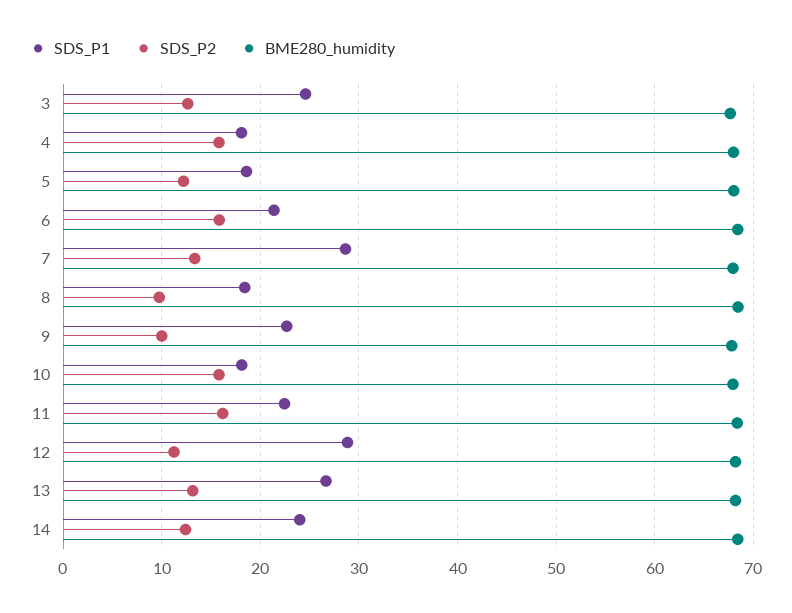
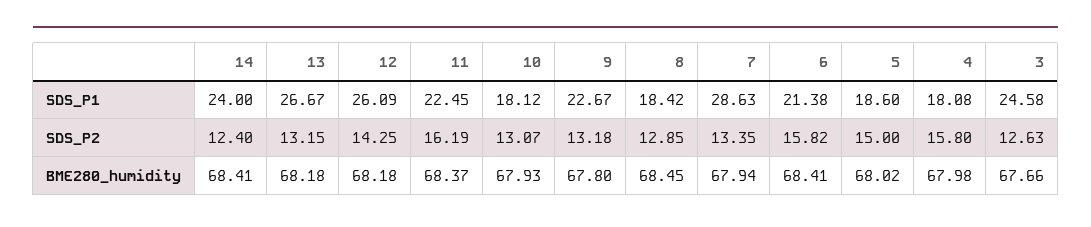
SDS_P2, 5: 12 -> 15
SDS_P2, 8: 10 -> 12.85
SDS_P2, 9: 10 -> 13.18
SDS_P2, 10: 16 -> 13.07
SDS_P1, 12: 29 -> 26.09
SDS_P2, 12: 11 -> 14.25

